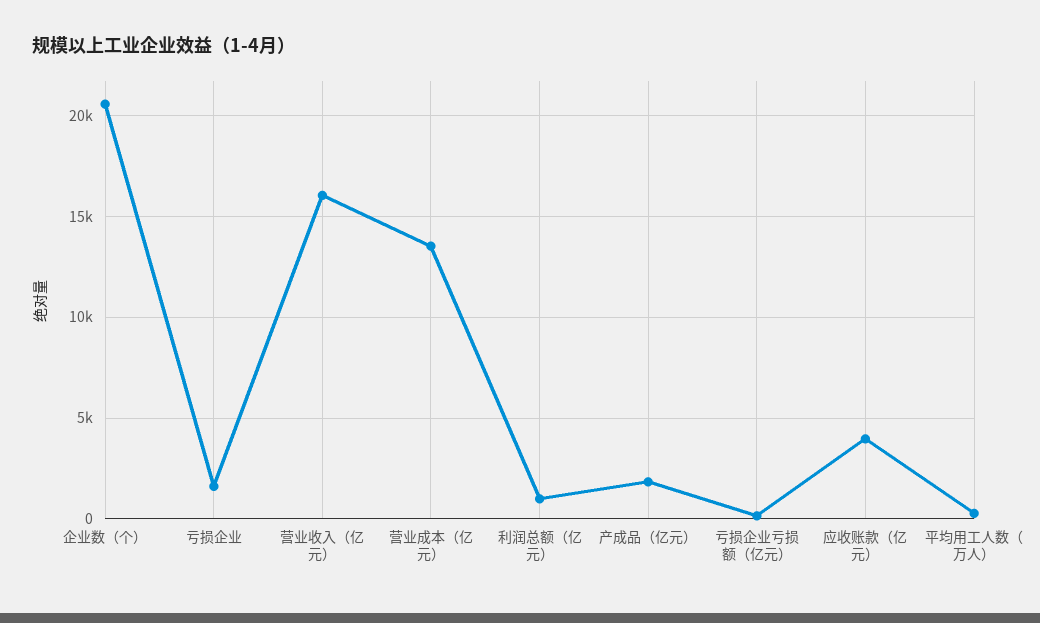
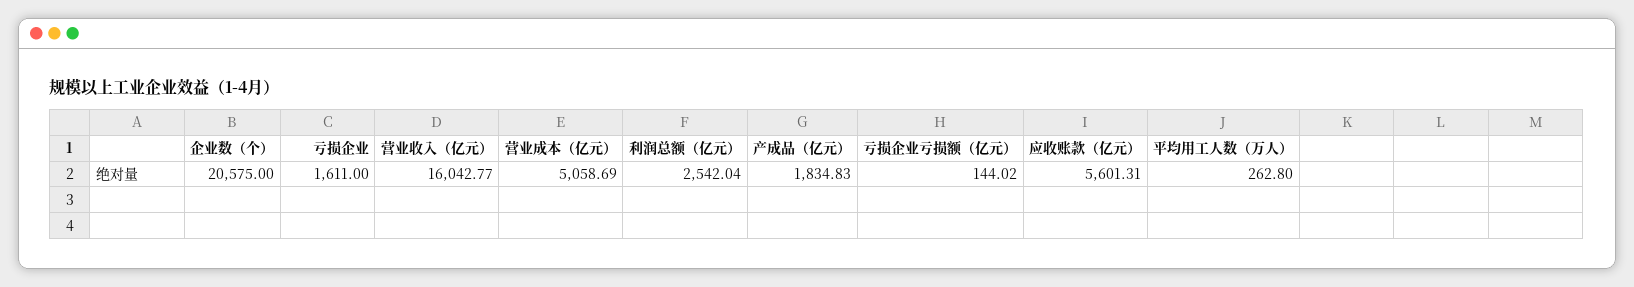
营业成本（亿元）: 13500 -> 5058.69
利润总额（亿元）: 1000 -> 2542.04
应收账款（亿元）: 4000 -> 5601.31

